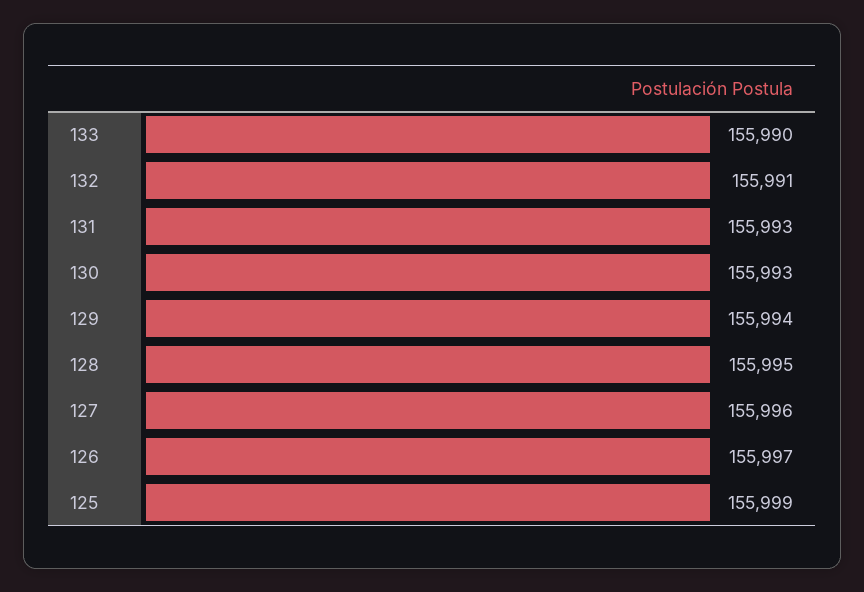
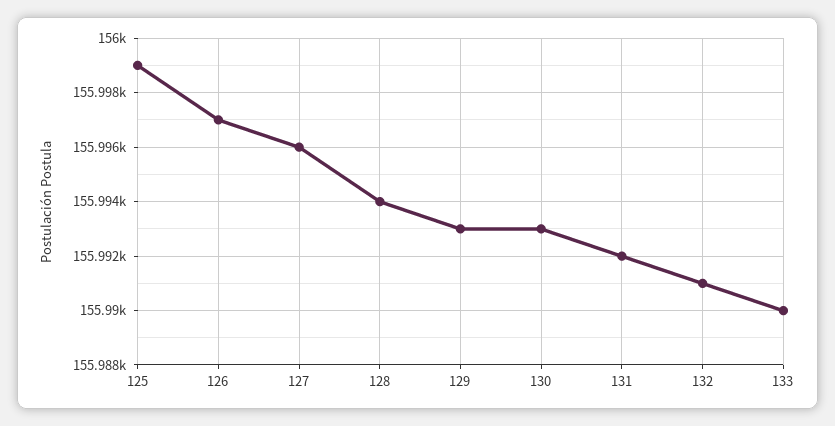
131: 155993 -> 155992
129: 155994 -> 155993
128: 155995 -> 155994

